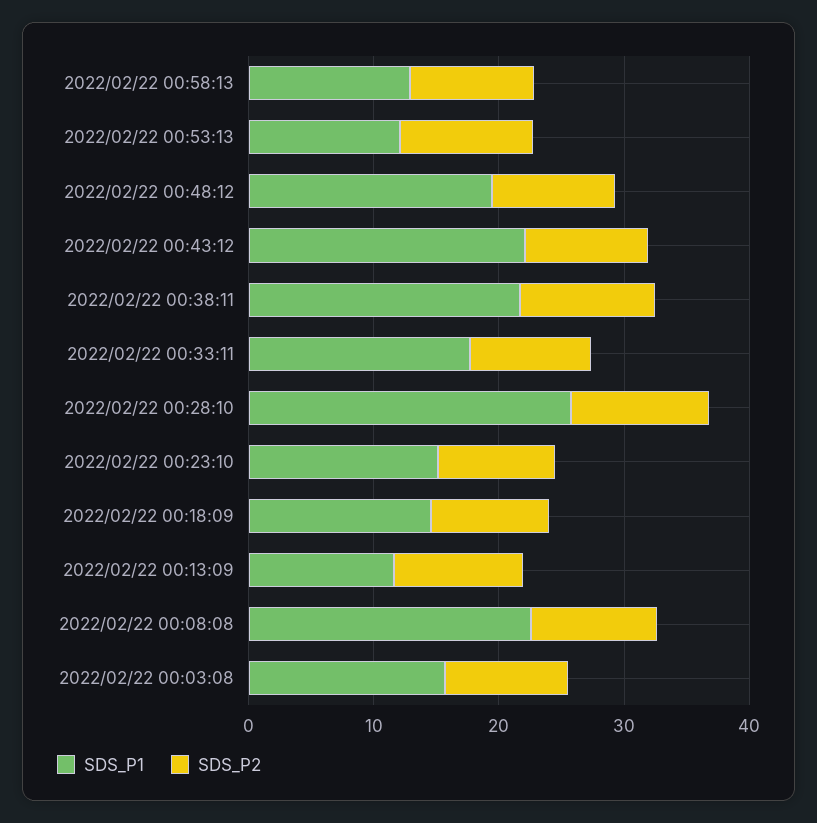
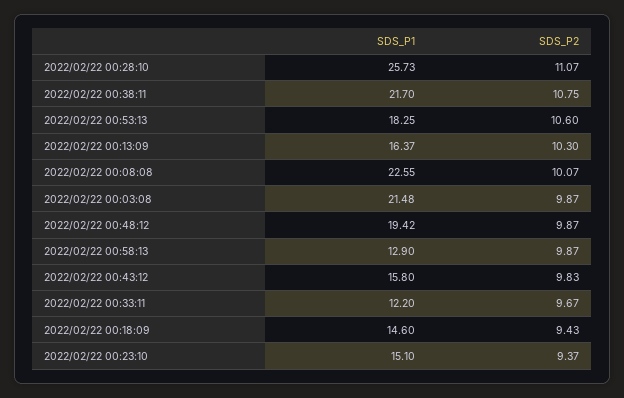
SDS_P1, 2022/02/22 00:53:13: 12 -> 18.25
SDS_P1, 2022/02/22 00:43:12: 22 -> 15.8
SDS_P1, 2022/02/22 00:33:11: 18 -> 12.2
SDS_P1, 2022/02/22 00:13:09: 12 -> 16.37
SDS_P1, 2022/02/22 00:03:08: 16 -> 21.48

